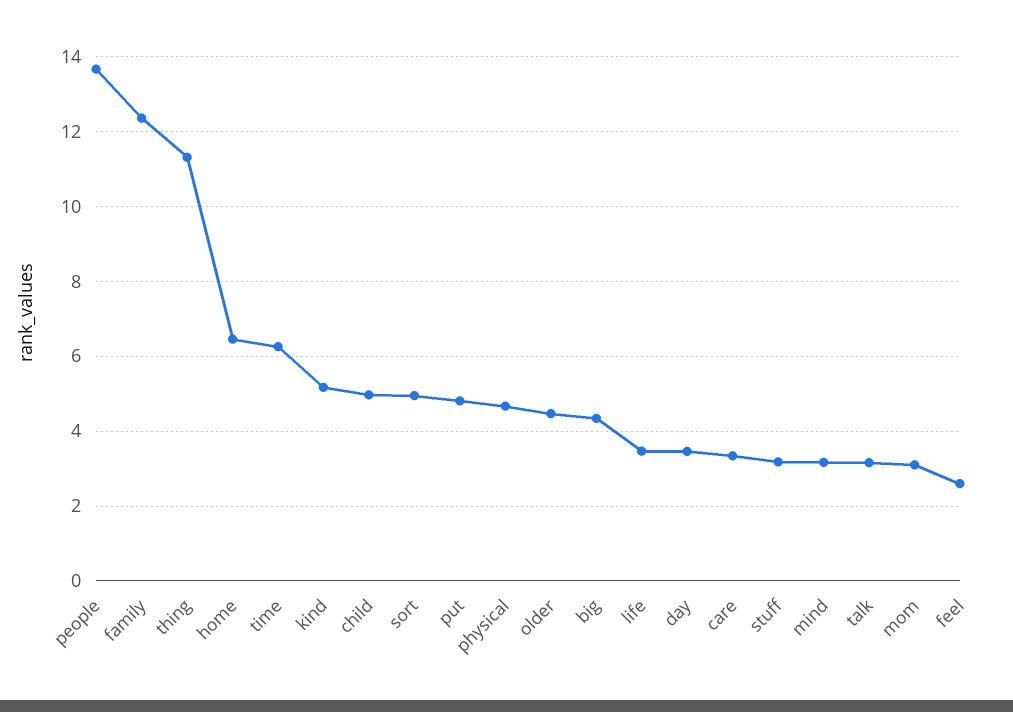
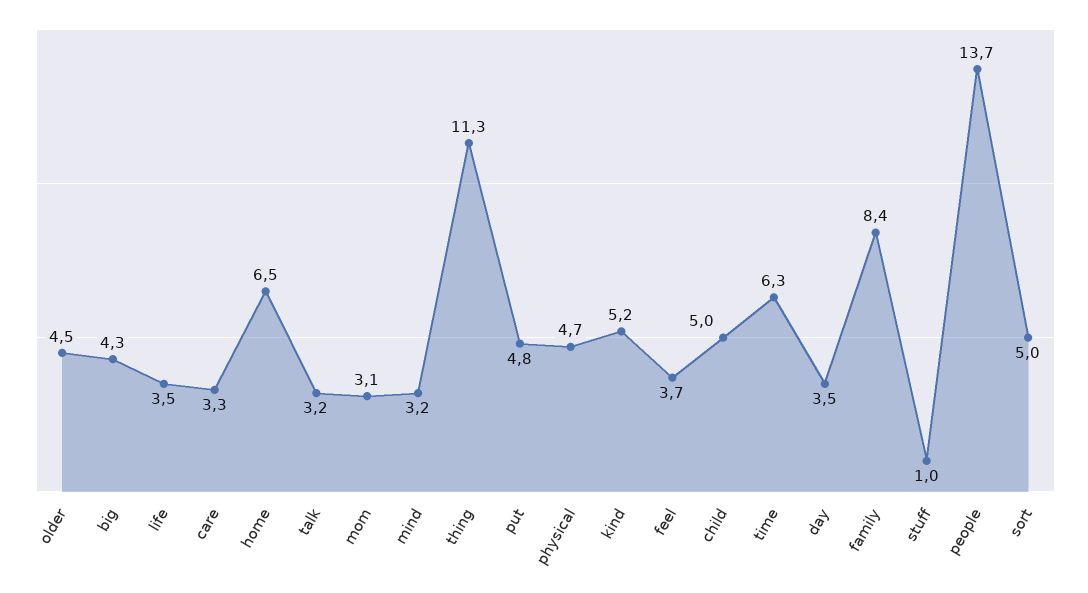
family: 12.4 -> 8.4
stuff: 3.2 -> 1
feel: 2.6 -> 3.7

